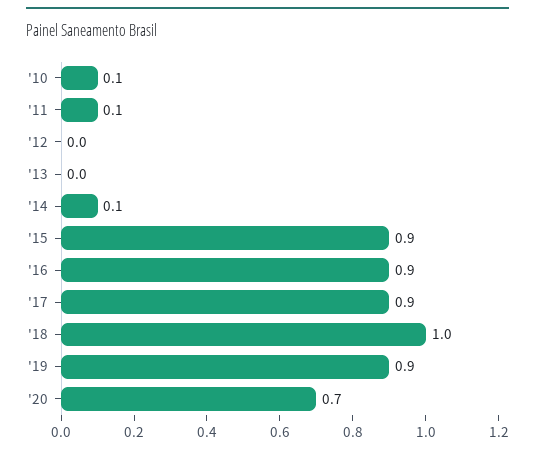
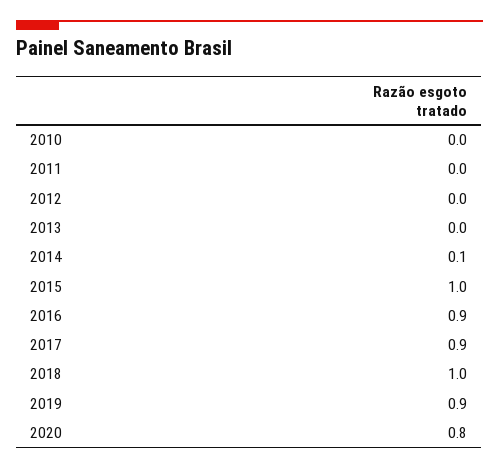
'10: 0.1 -> 0
'11: 0.1 -> 0
'15: 0.9 -> 1
'20: 0.7 -> 0.8

